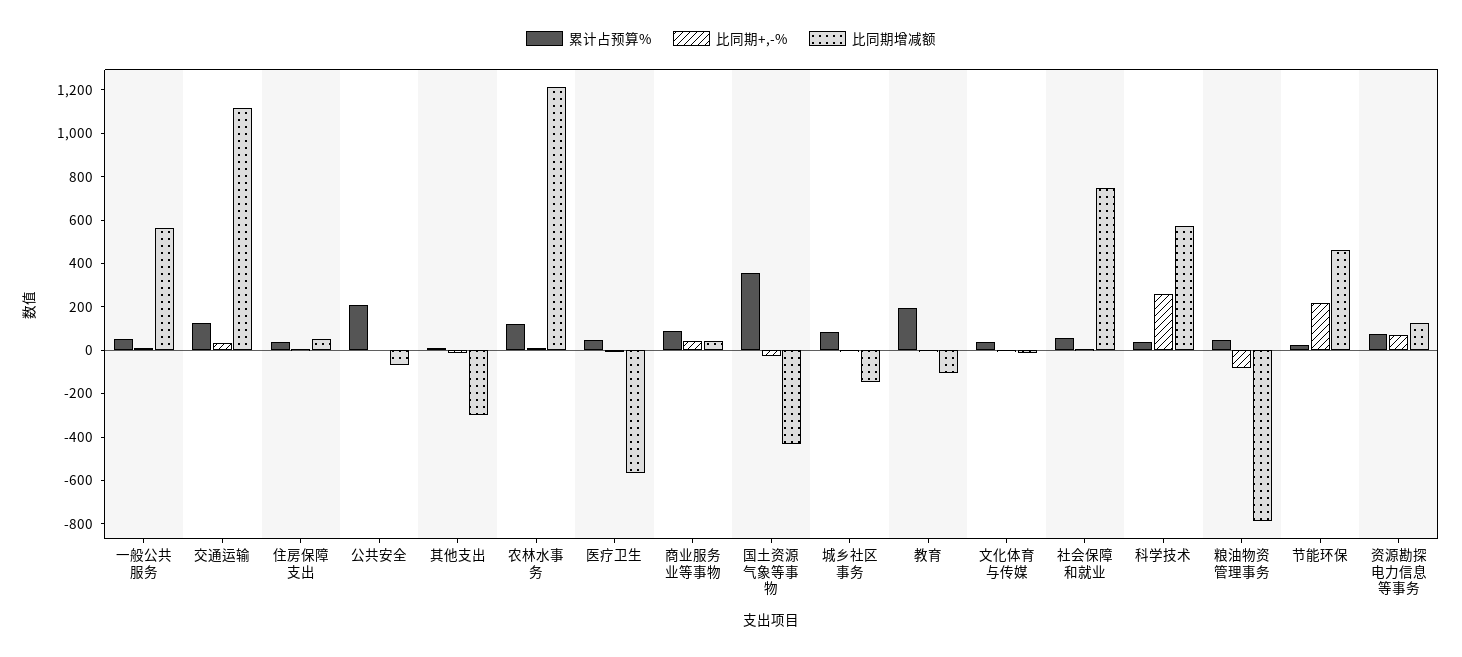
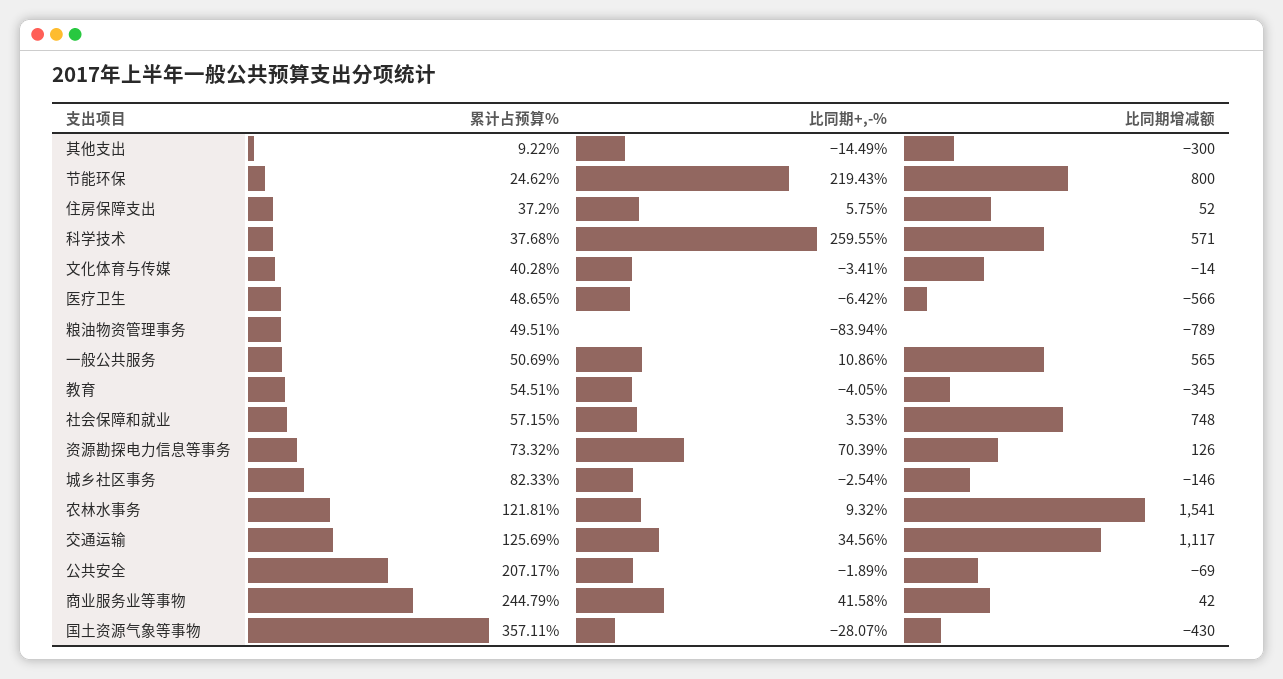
比同期增减额, 农林水事务: 1200 -> 1541
累计占预算%, 商业服务业等事物: 100 -> 244.79
累计占预算%, 教育: 200 -> 54.51
比同期增减额, 教育: -100 -> -345
比同期增减额, 节能环保: 450 -> 800

